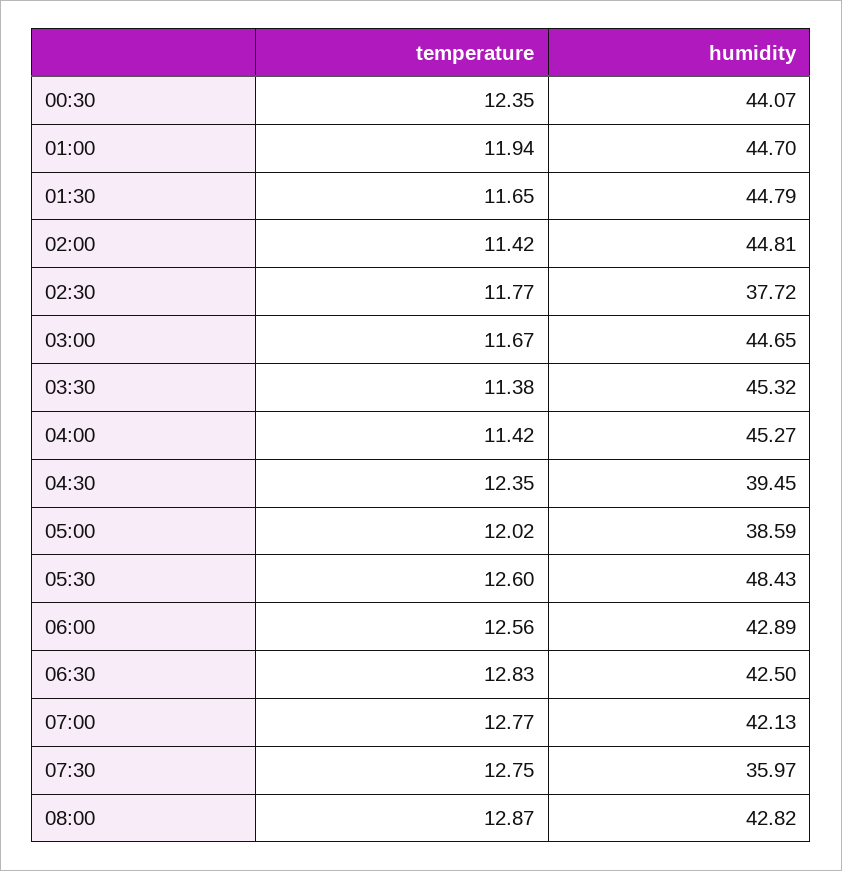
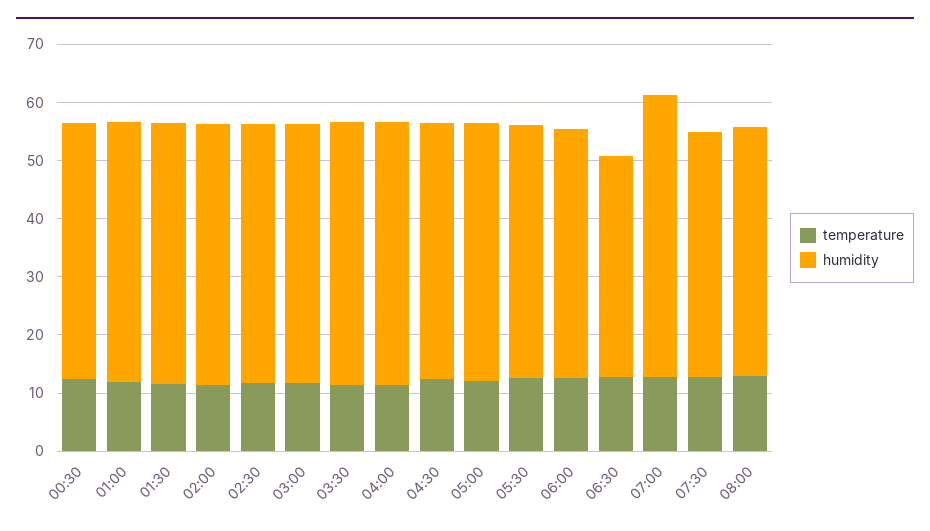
humidity, 02:30: 37.72 -> 44
humidity, 04:30: 39.45 -> 44
humidity, 05:00: 38.59 -> 44
humidity, 05:30: 48.43 -> 44
humidity, 06:30: 42.5 -> 38
humidity, 07:00: 42.13 -> 48
humidity, 07:30: 35.97 -> 42

